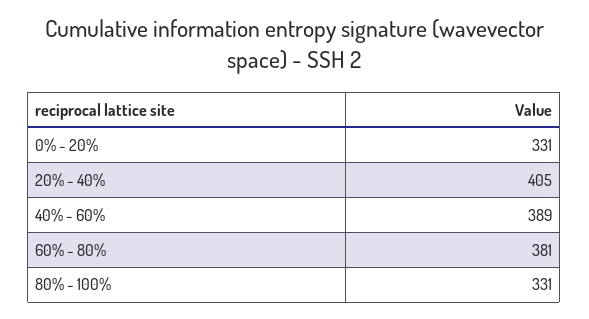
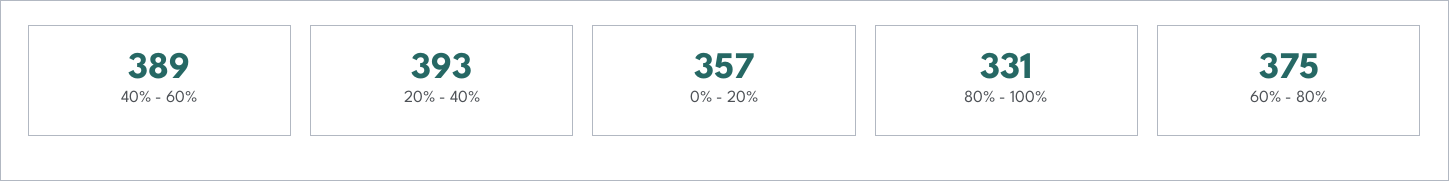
0% - 20%: 331 -> 357
20% - 40%: 405 -> 393
60% - 80%: 381 -> 375

